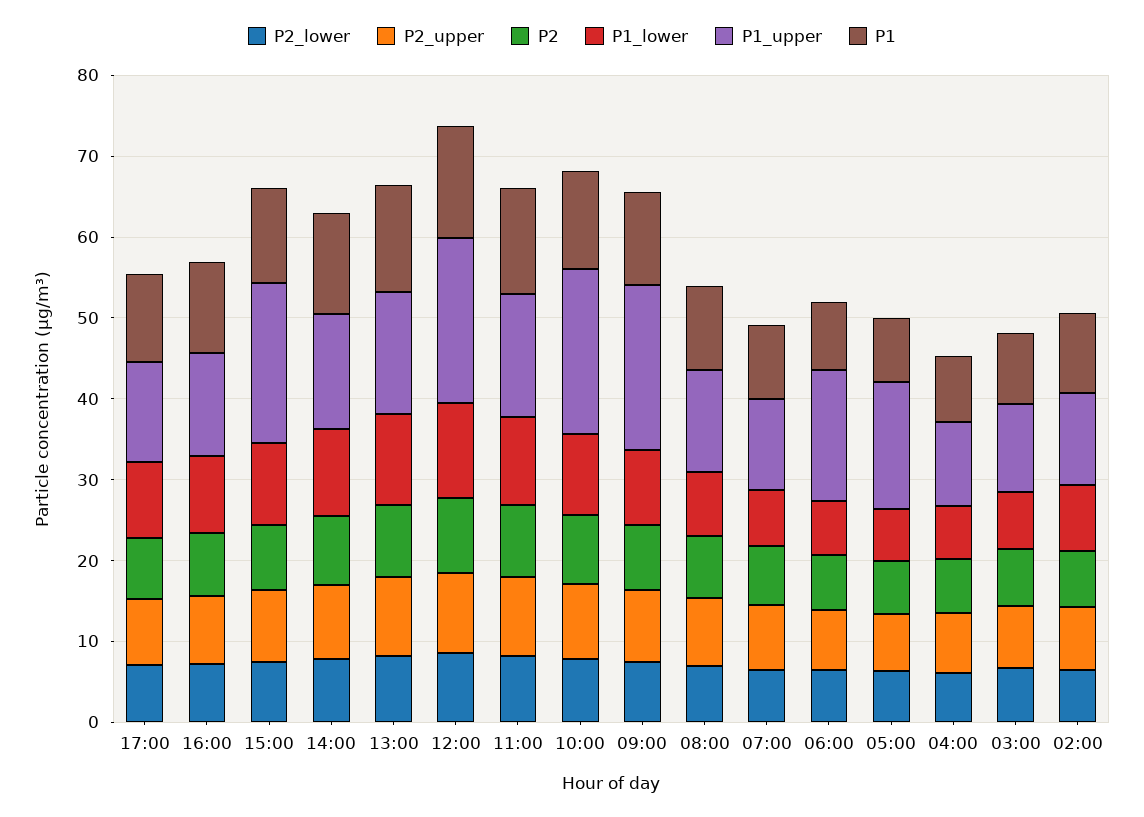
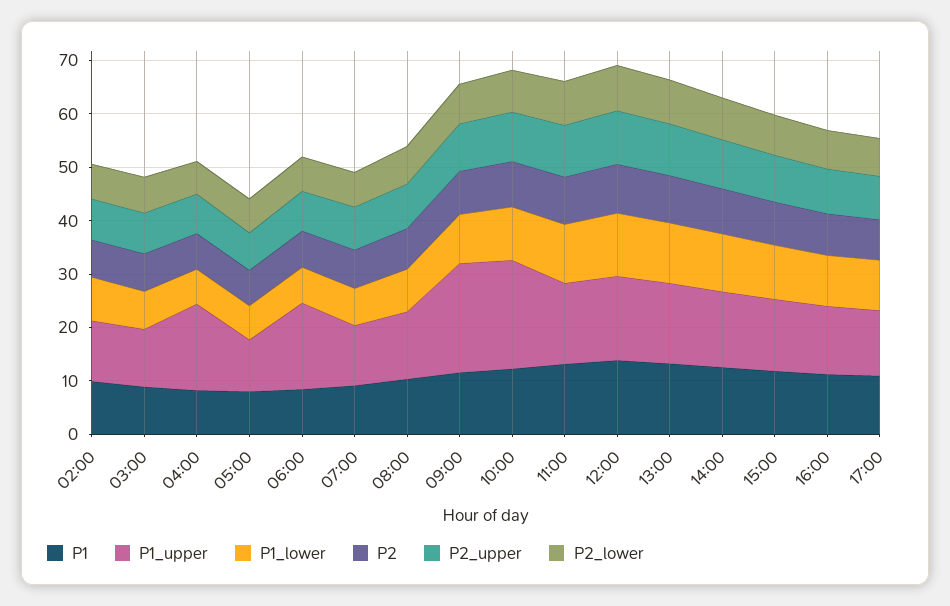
P1_upper, 15:00: 20 -> 14
P1_upper, 12:00: 20 -> 16
P1_upper, 05:00: 16 -> 10
P1_upper, 04:00: 10 -> 16

